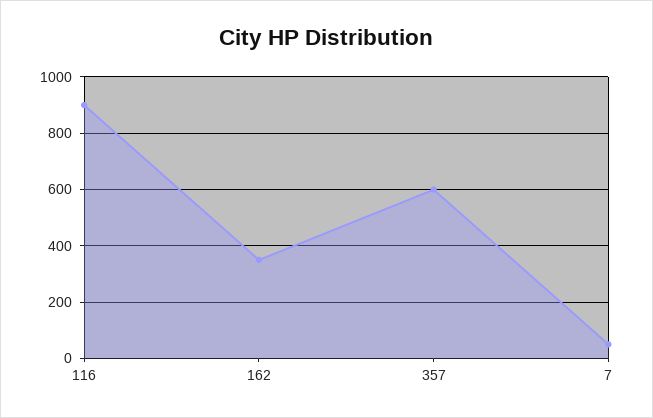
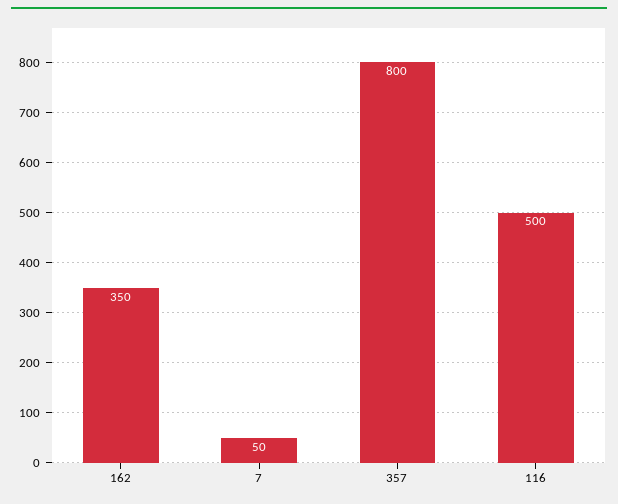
116: 900 -> 500
357: 600 -> 800

